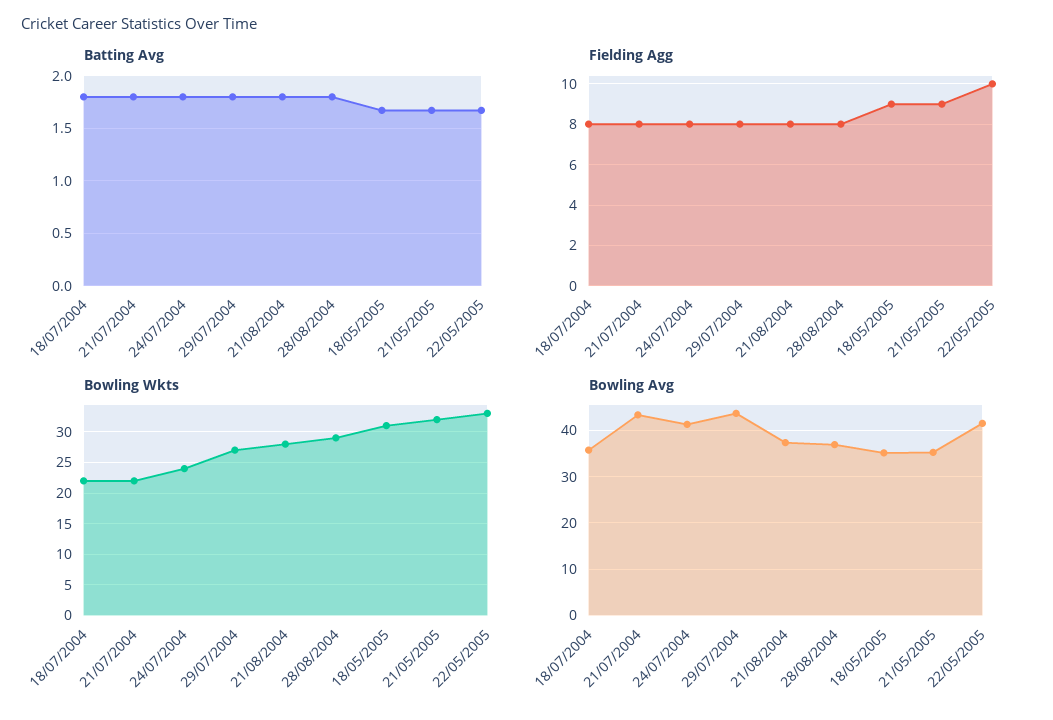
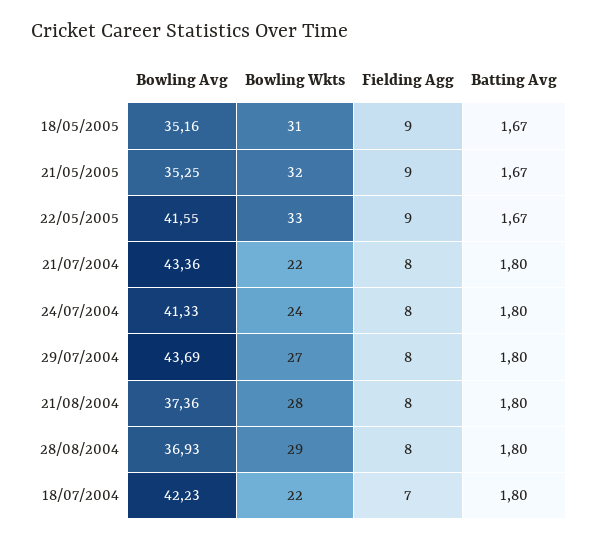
Fielding Agg, 18/07/2004: 8 -> 7
Fielding Agg, 22/05/2005: 10 -> 9
Bowling Avg, 18/07/2004: 36 -> 42.23

